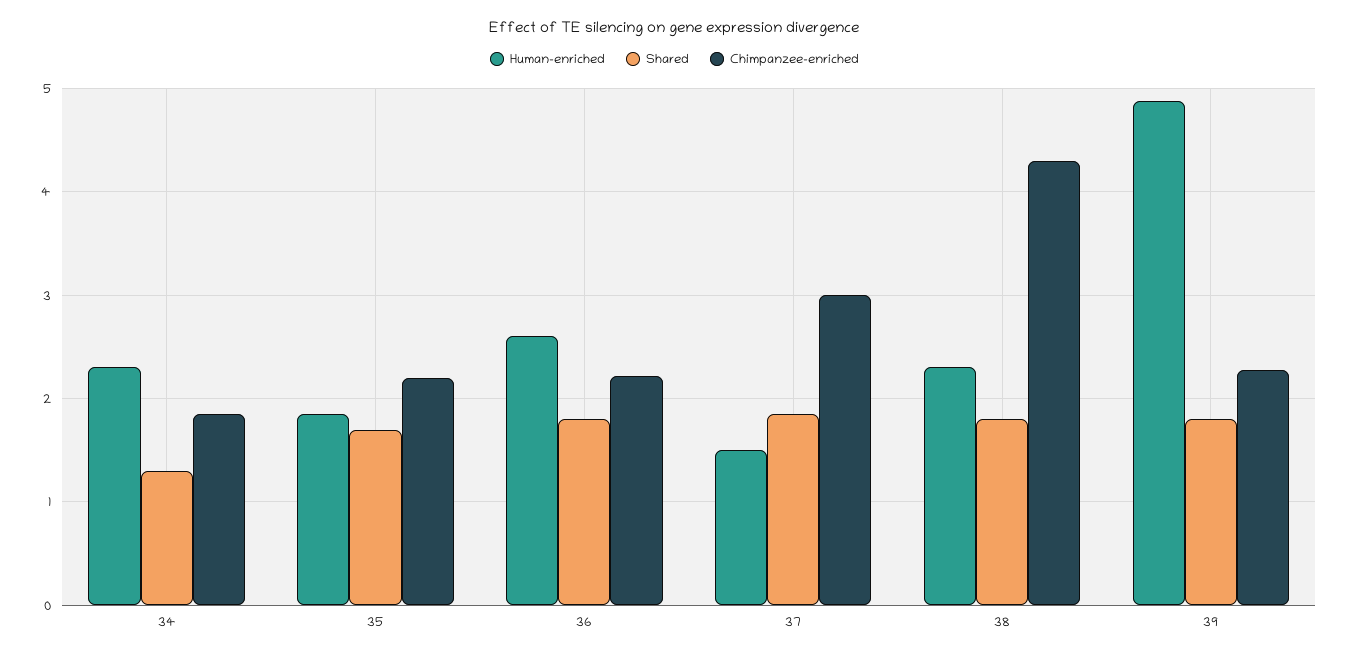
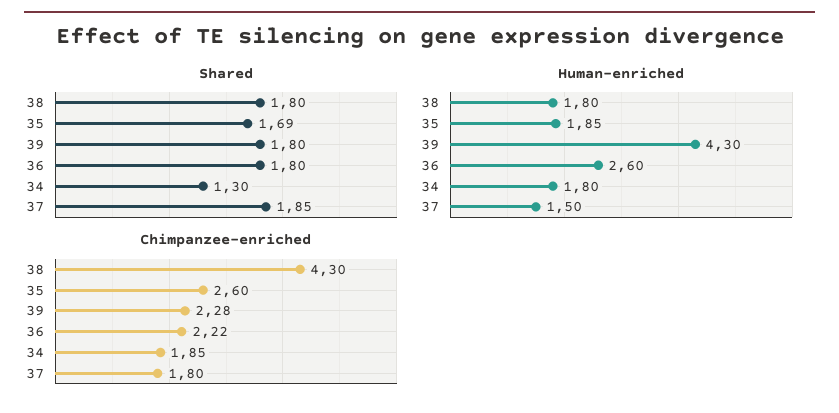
Human-enriched, 34: 2.3 -> 1.8
Chimpanzee-enriched, 35: 2.2 -> 2.6
Chimpanzee-enriched, 37: 3 -> 1.8
Human-enriched, 38: 2.3 -> 1.8
Human-enriched, 39: 4.9 -> 4.3

